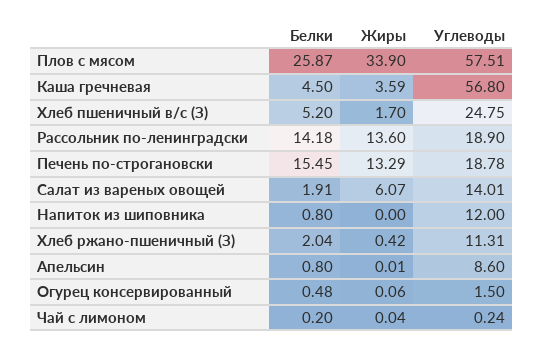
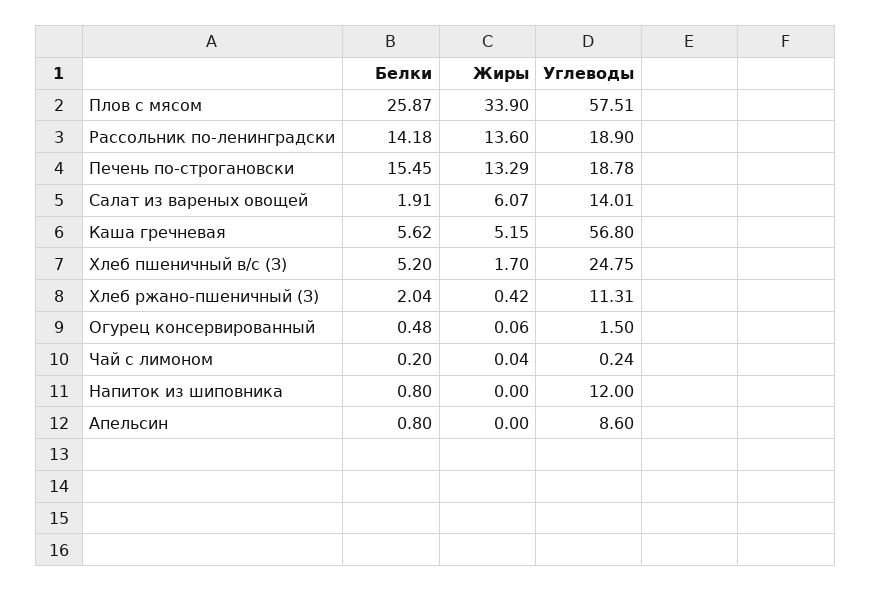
Белки, Каша гречневая: 4.5 -> 5.62
Жиры, Каша гречневая: 3.59 -> 5.15
Жиры, Апельсин: 0.01 -> 0

